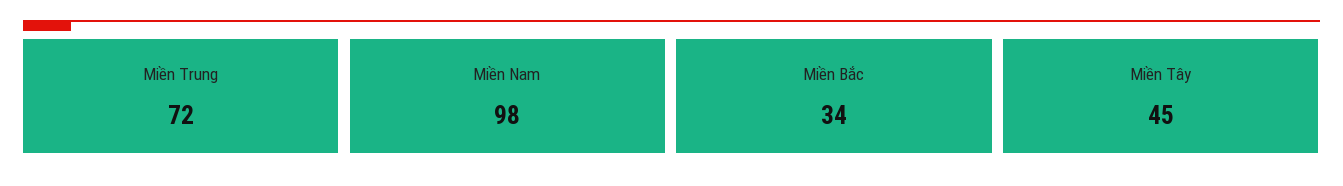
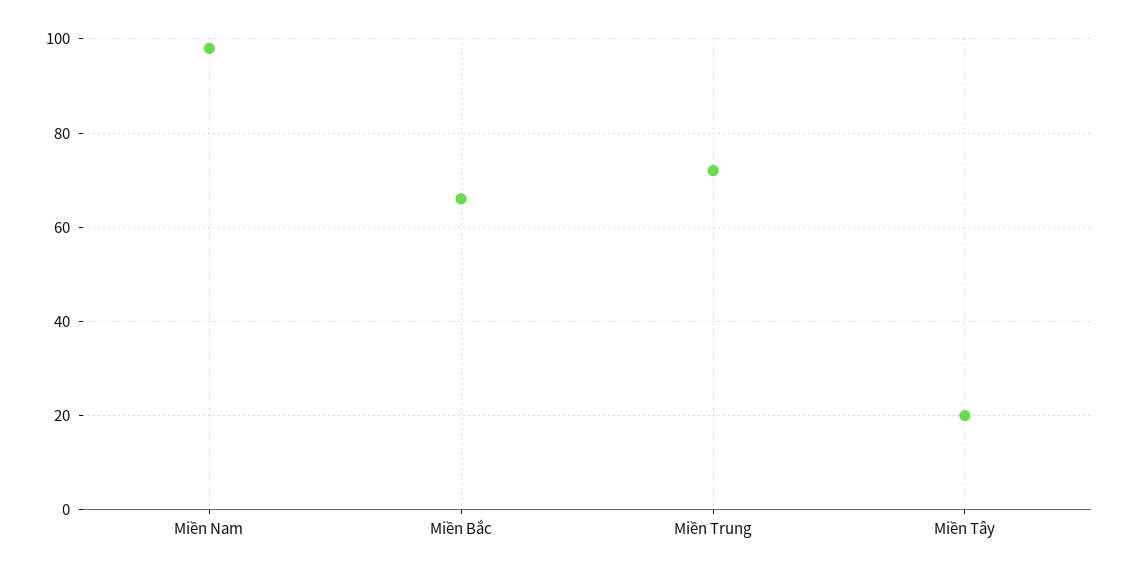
Miền Bắc: 34 -> 65
Miền Tây: 45 -> 20

